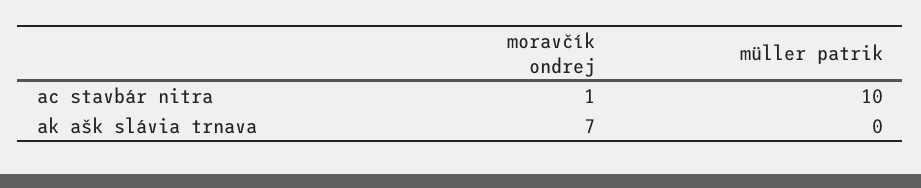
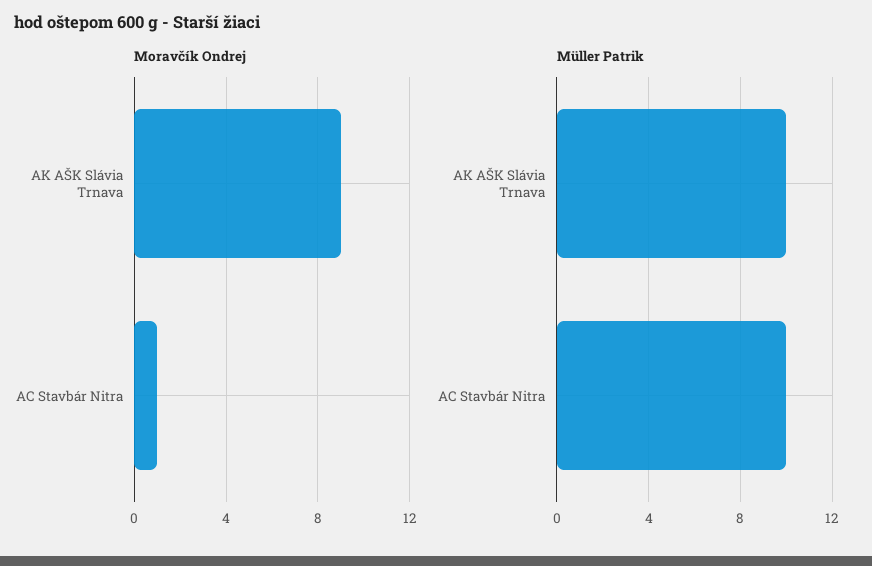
moravčík ondrej, ak ašk slávia trnava: 7 -> 9
müller patrik, ak ašk slávia trnava: 0 -> 10

